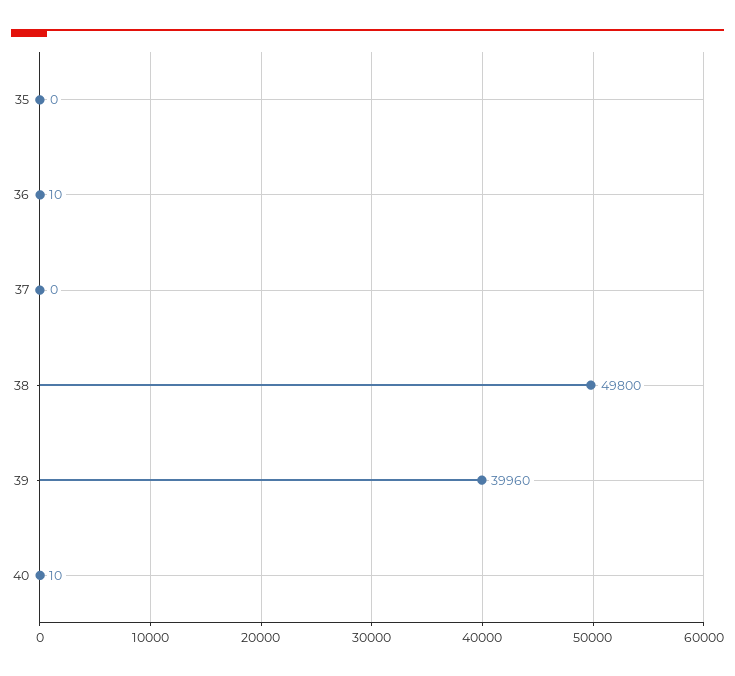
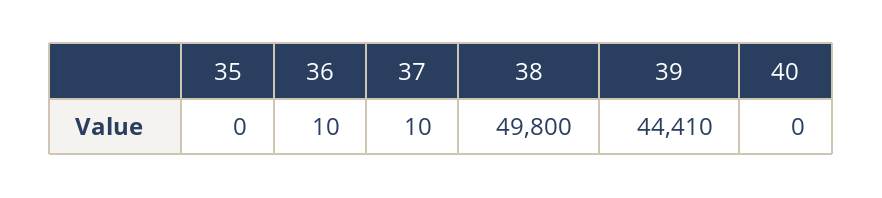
37: 0 -> 10
39: 39960 -> 44410
40: 10 -> 0

